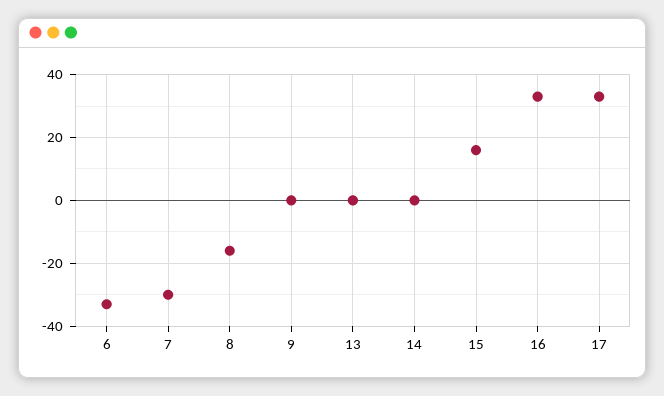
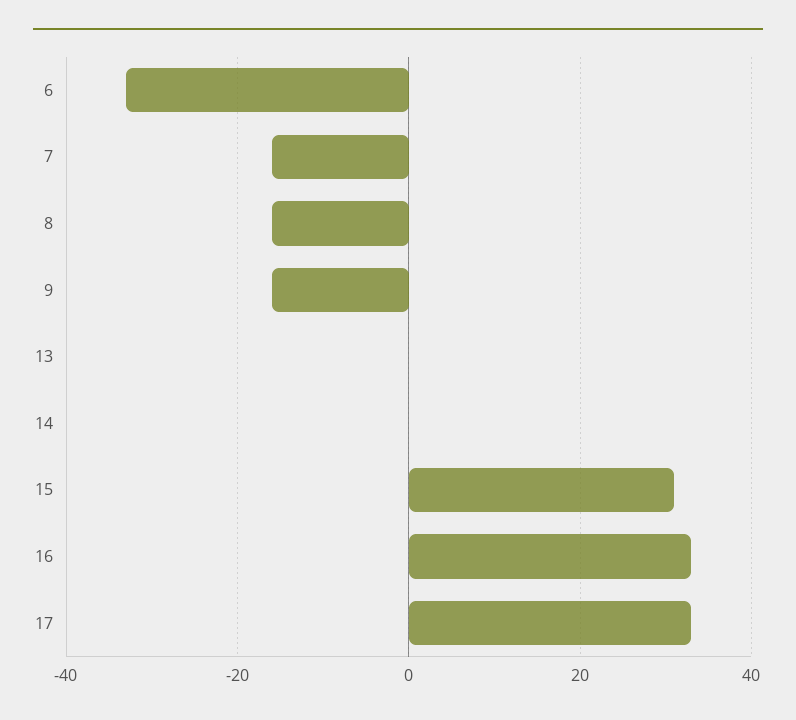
7: -30 -> -15
9: 0 -> -15
15: 15 -> 30

